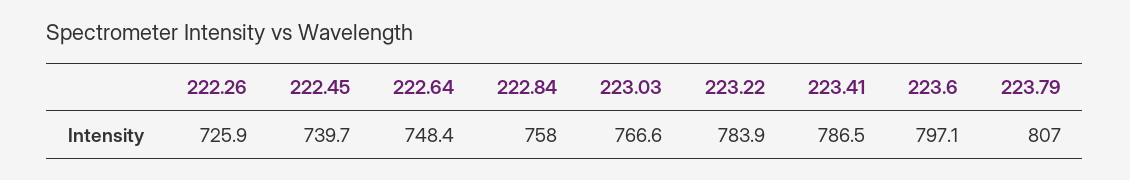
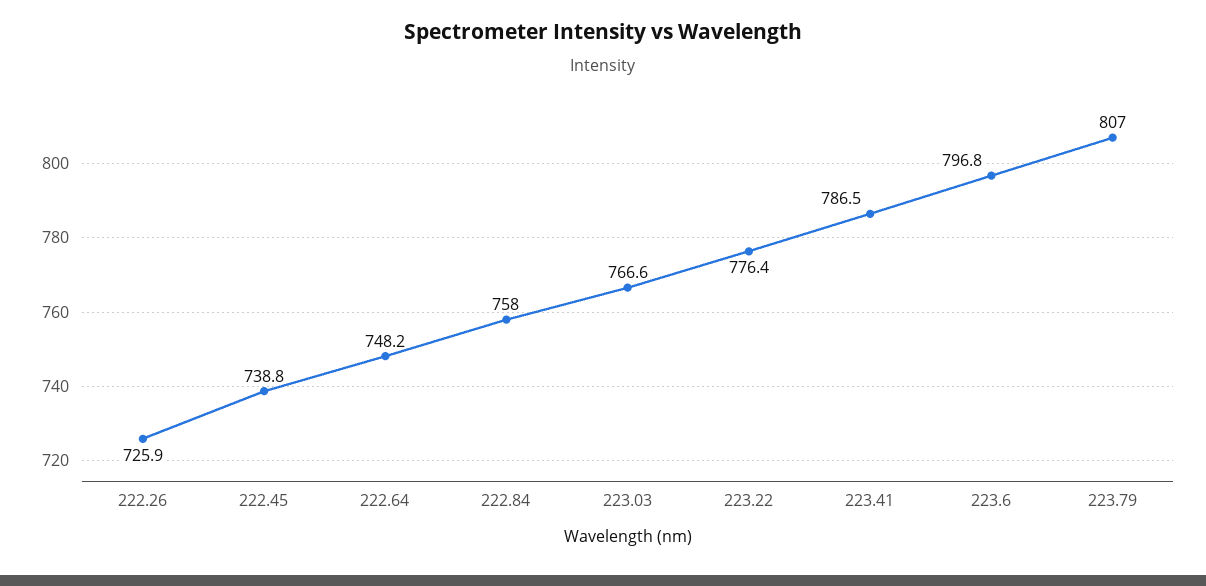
222.45: 739.7 -> 738.8
222.64: 748.4 -> 748.2
223.22: 783.9 -> 776.4
223.6: 797.1 -> 796.8

